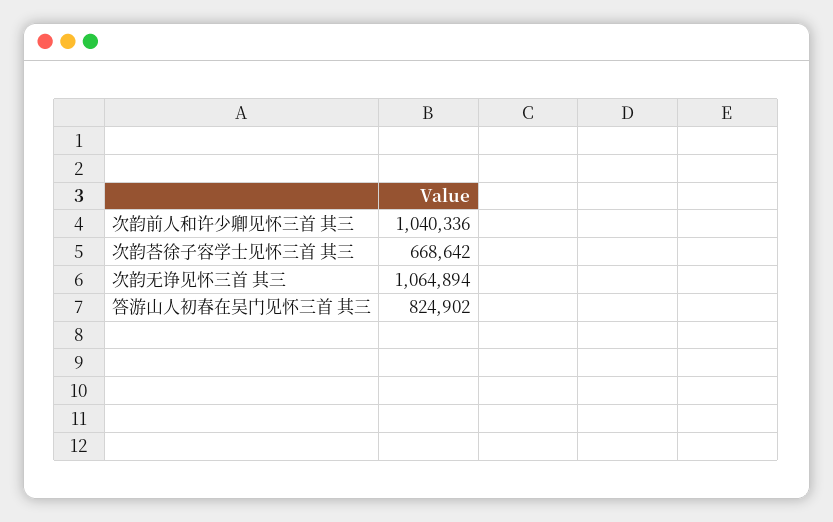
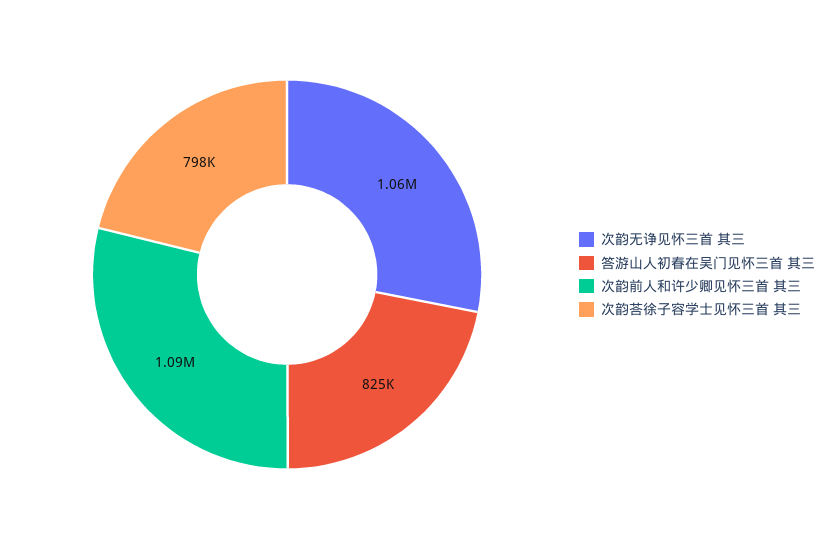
次韵前人和许少卿见怀三首 其三: 1040336 -> 1090000
次韵荅徐子容学士见怀三首 其三: 668642 -> 798000

